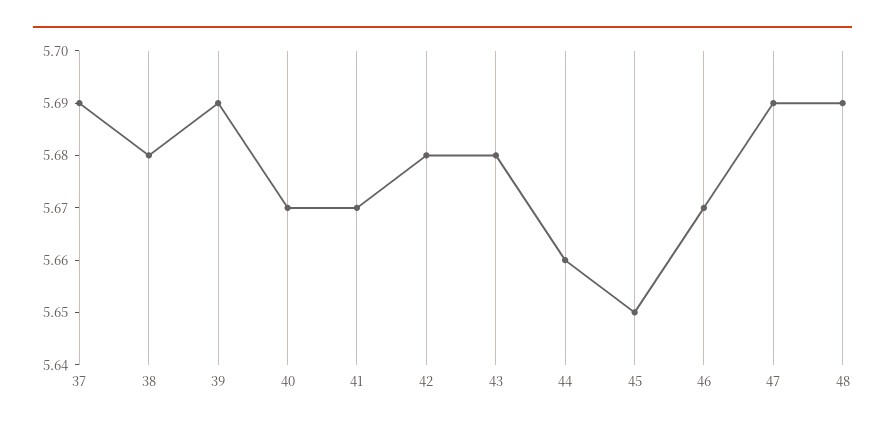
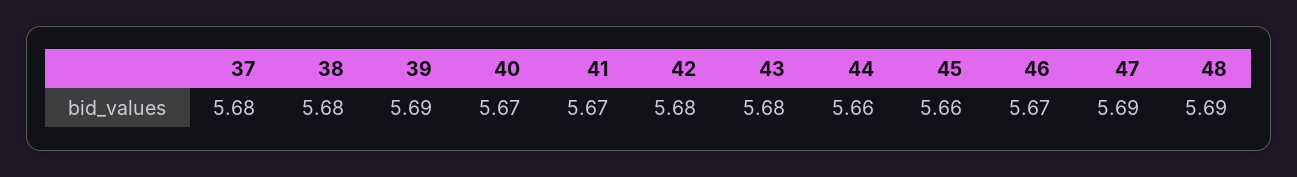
37: 5.69 -> 5.68
45: 5.65 -> 5.66

